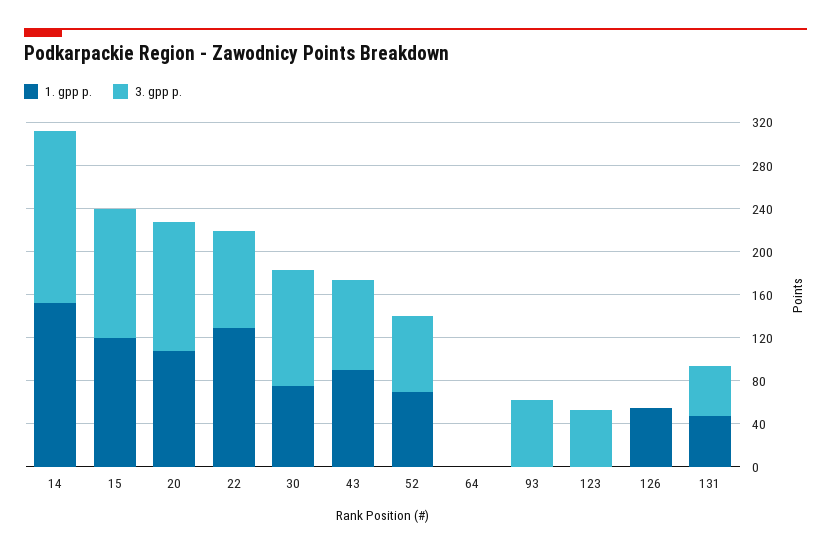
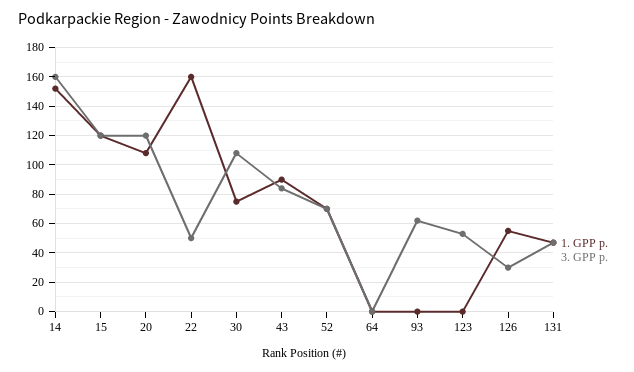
1. gpp p., 22: 130 -> 160
3. gpp p., 22: 90 -> 50
3. gpp p., 126: 0 -> 30

